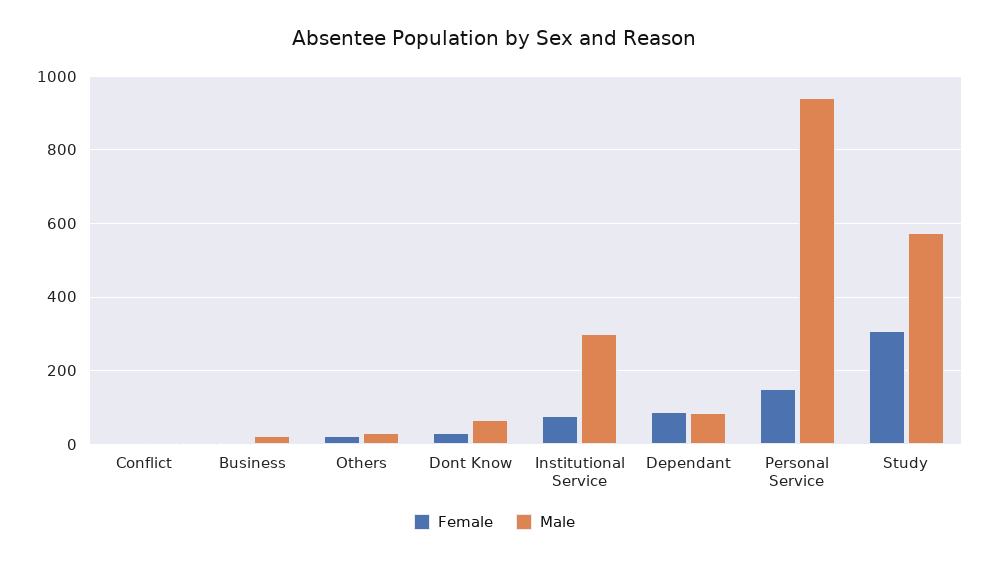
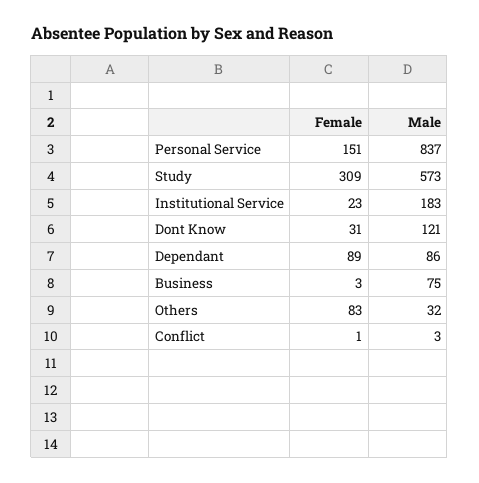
Male, Business: 20 -> 75
Female, Others: 20 -> 83
Male, Dont Know: 60 -> 121
Female, Institutional Service: 80 -> 23
Male, Institutional Service: 300 -> 183
Male, Personal Service: 940 -> 837

